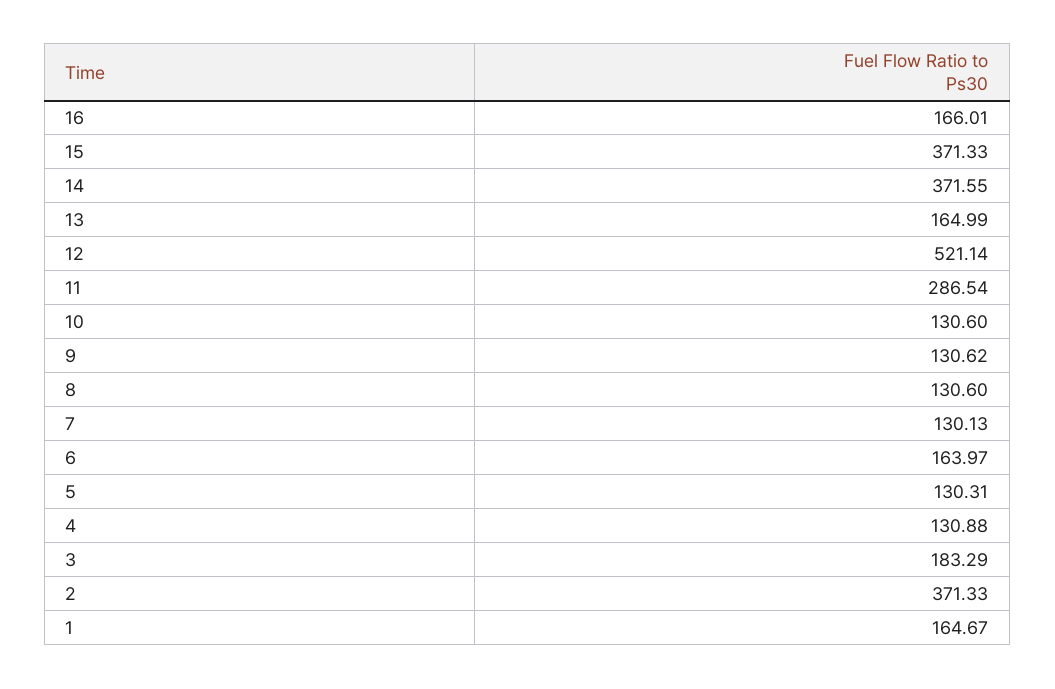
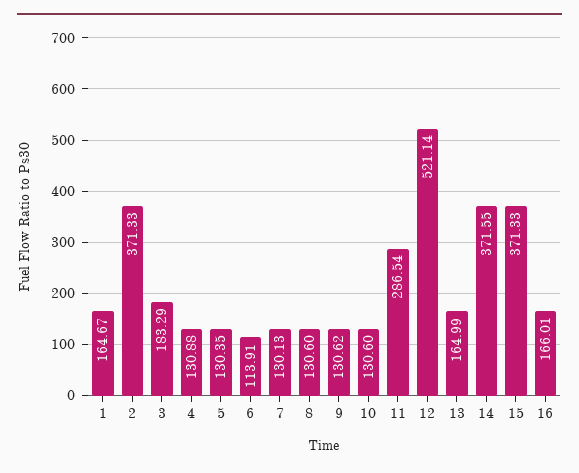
6: 163.97 -> 113.91
5: 130.31 -> 130.35

